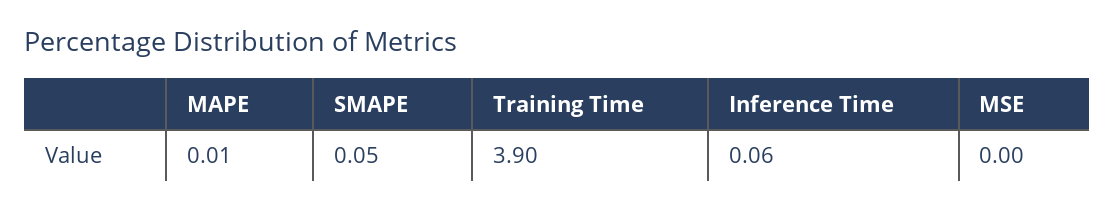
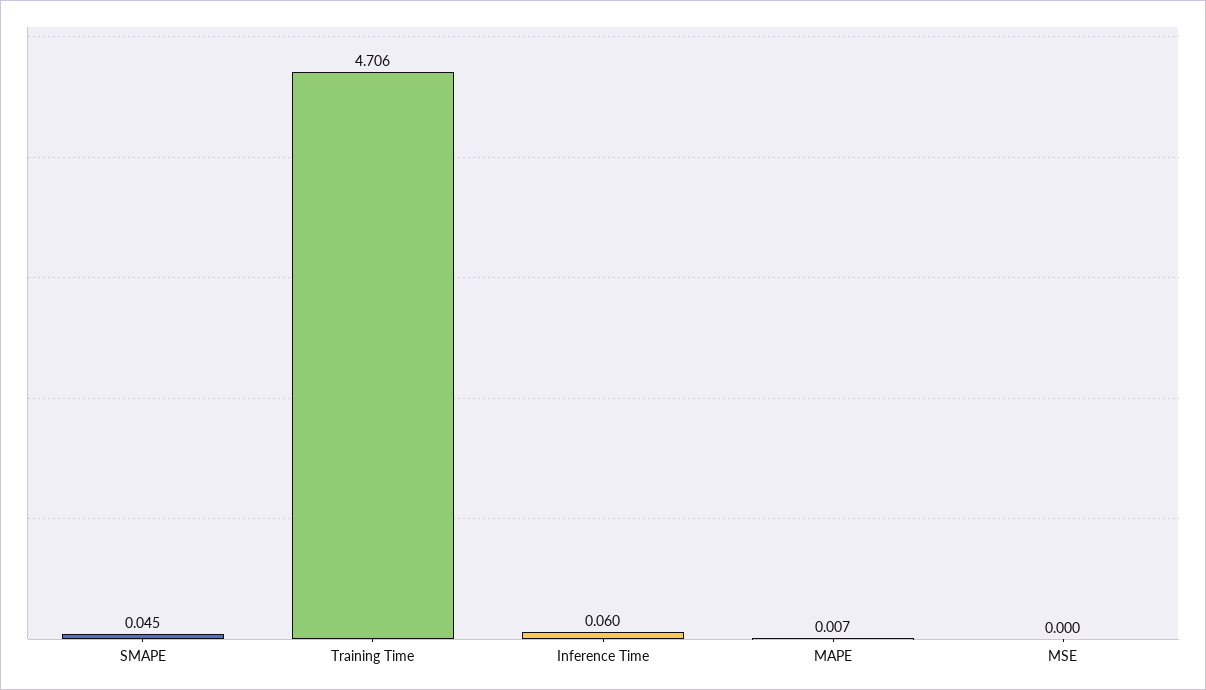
Training Time: 3.9 -> 4.706

